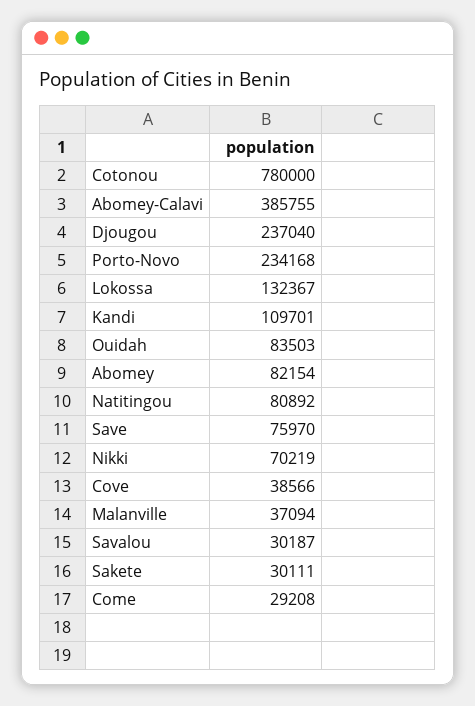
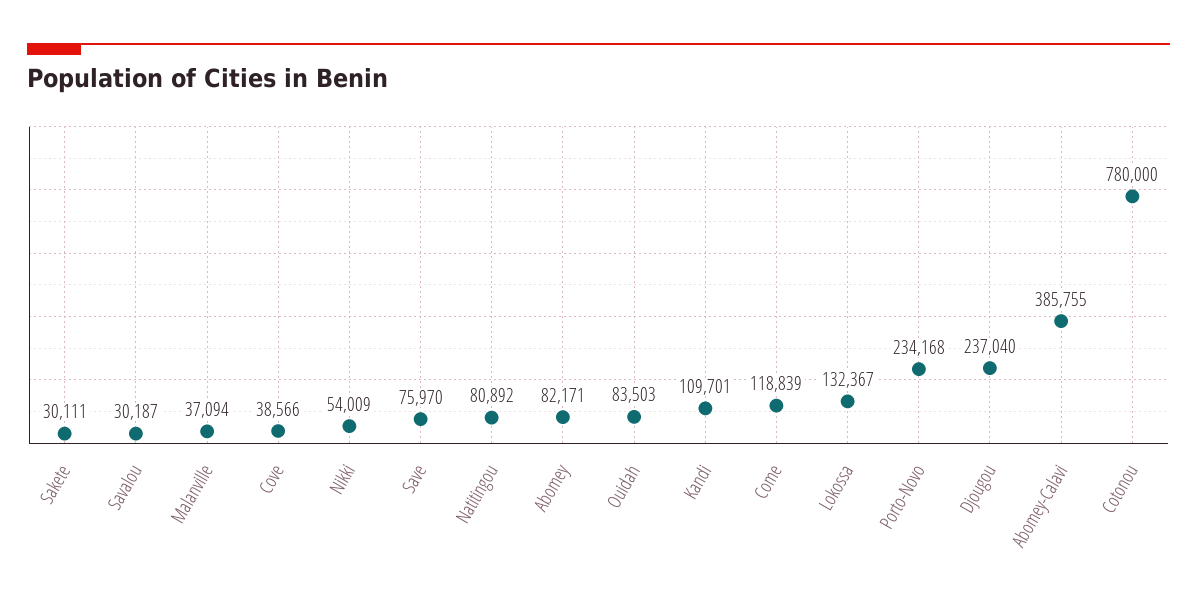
Abomey: 82154 -> 82171
Nikki: 70219 -> 54009
Come: 29208 -> 118839

